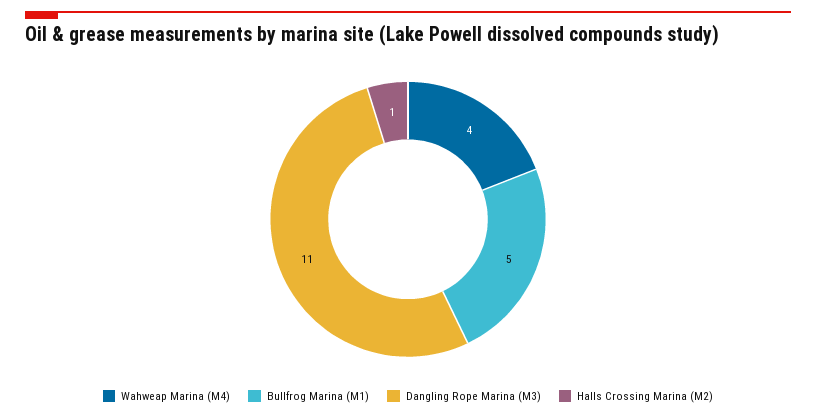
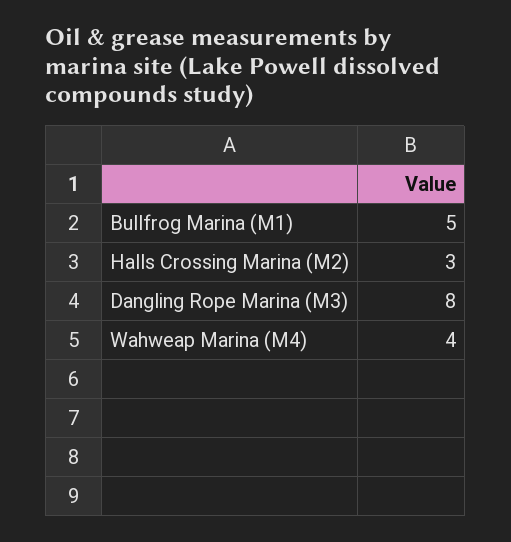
Dangling Rope Marina (M3): 11 -> 8
Halls Crossing Marina (M2): 1 -> 3

